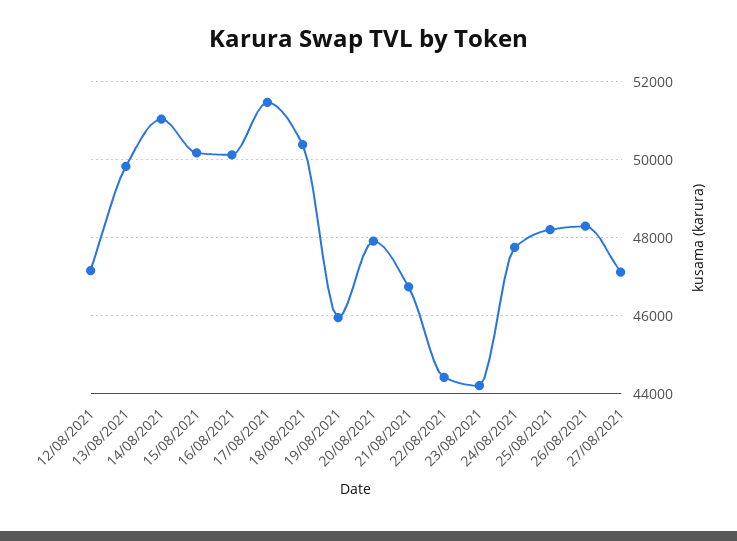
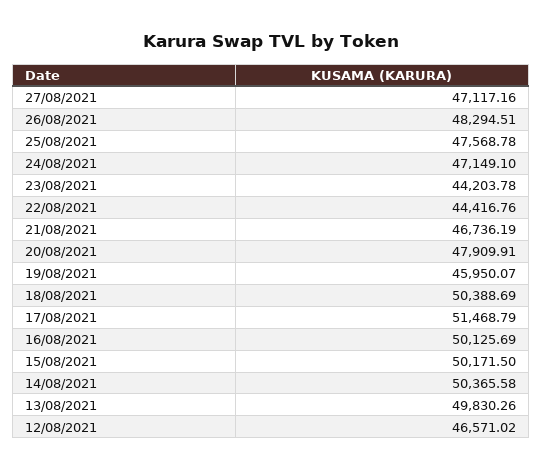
12/08/2021: 47200 -> 46571.02
14/08/2021: 51000 -> 50365.58
24/08/2021: 47800 -> 47149.1
25/08/2021: 48200 -> 47568.78

